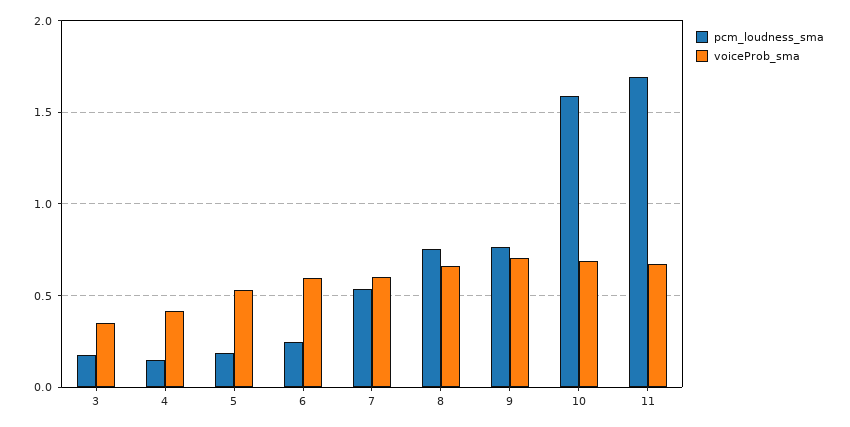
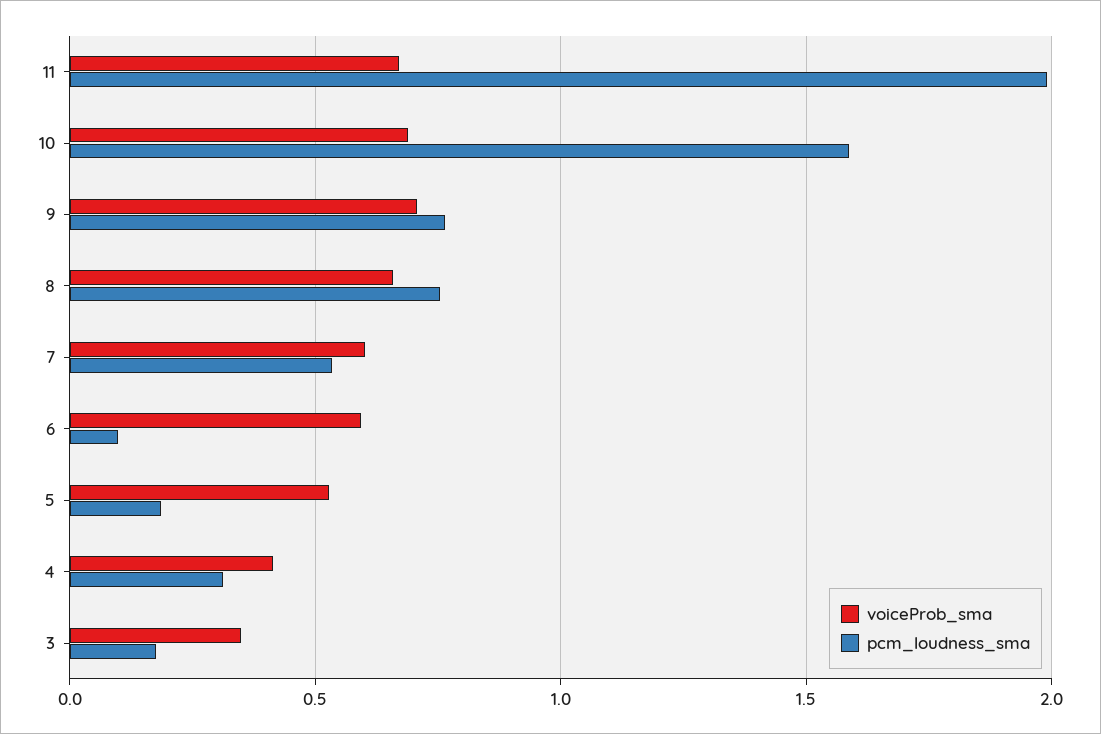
pcm_loudness_sma, 4: 0.15 -> 0.3
pcm_loudness_sma, 6: 0.25 -> 0.1
pcm_loudness_sma, 11: 1.7 -> 2

